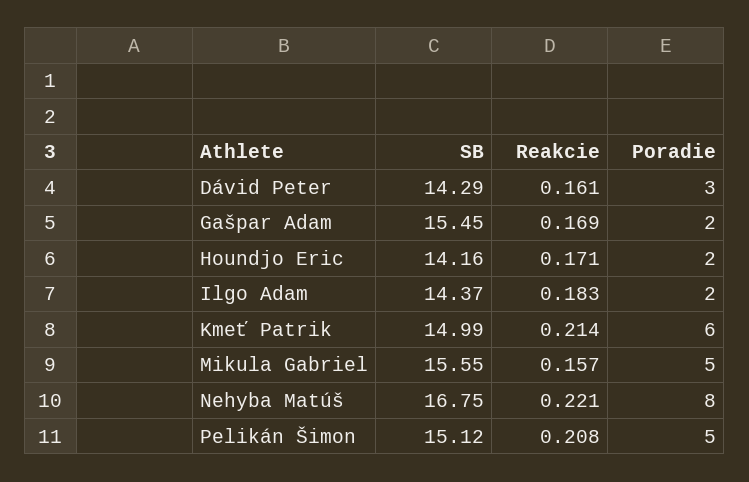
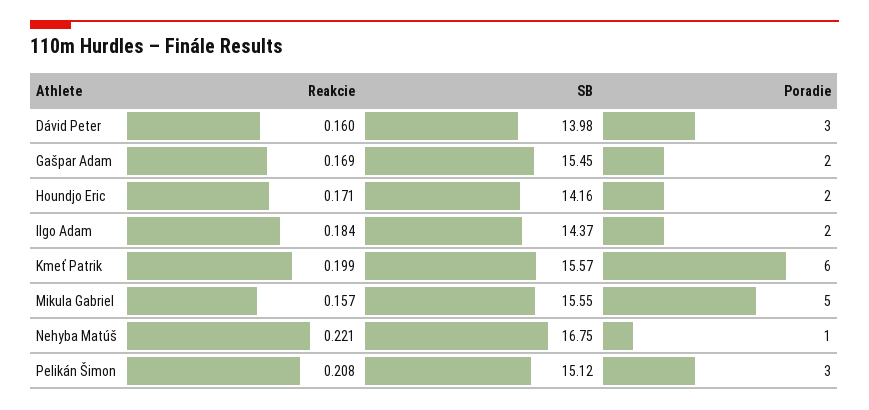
SB, Dávid Peter: 14.29 -> 13.98
Reakcie, Dávid Peter: 0.161 -> 0.16
Reakcie, Ilgo Adam: 0.183 -> 0.184
SB, Kmeť Patrik: 14.99 -> 15.57
Reakcie, Kmeť Patrik: 0.214 -> 0.199
Poradie, Nehyba Matúš: 8 -> 1
Poradie, Pelikán Šimon: 5 -> 3

